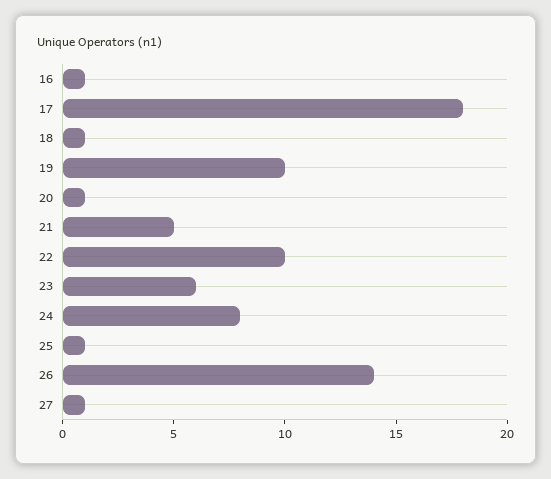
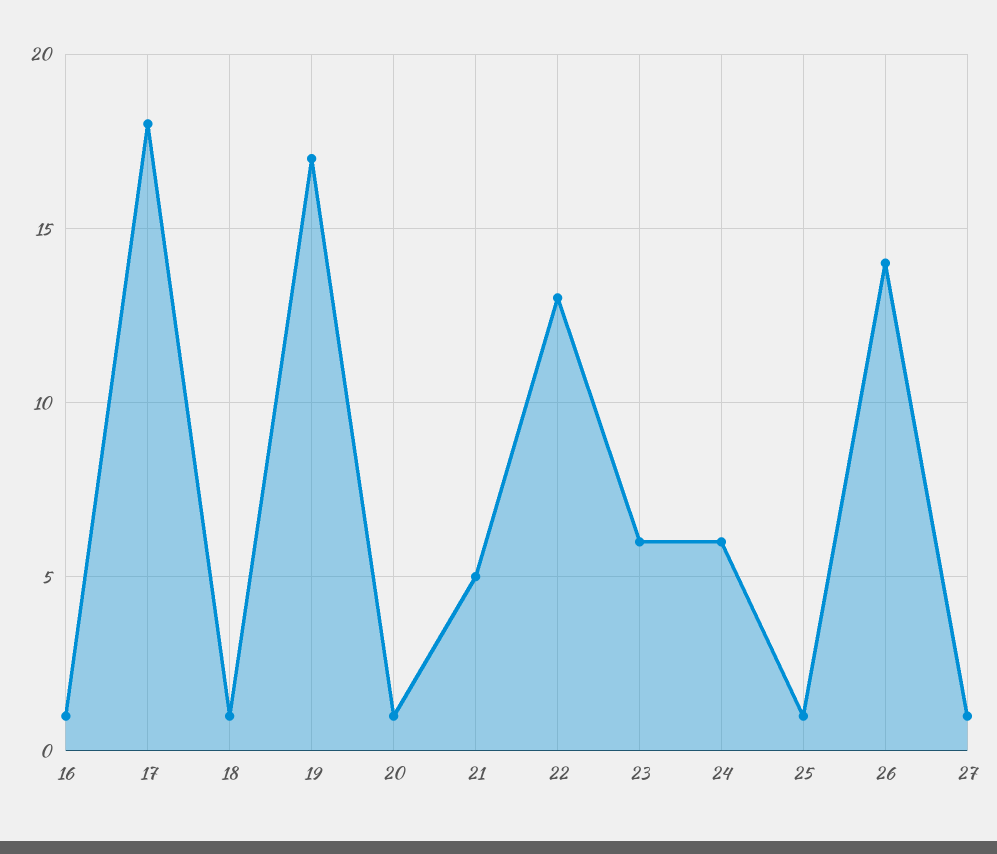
19: 10 -> 17
22: 10 -> 13
24: 8 -> 6

